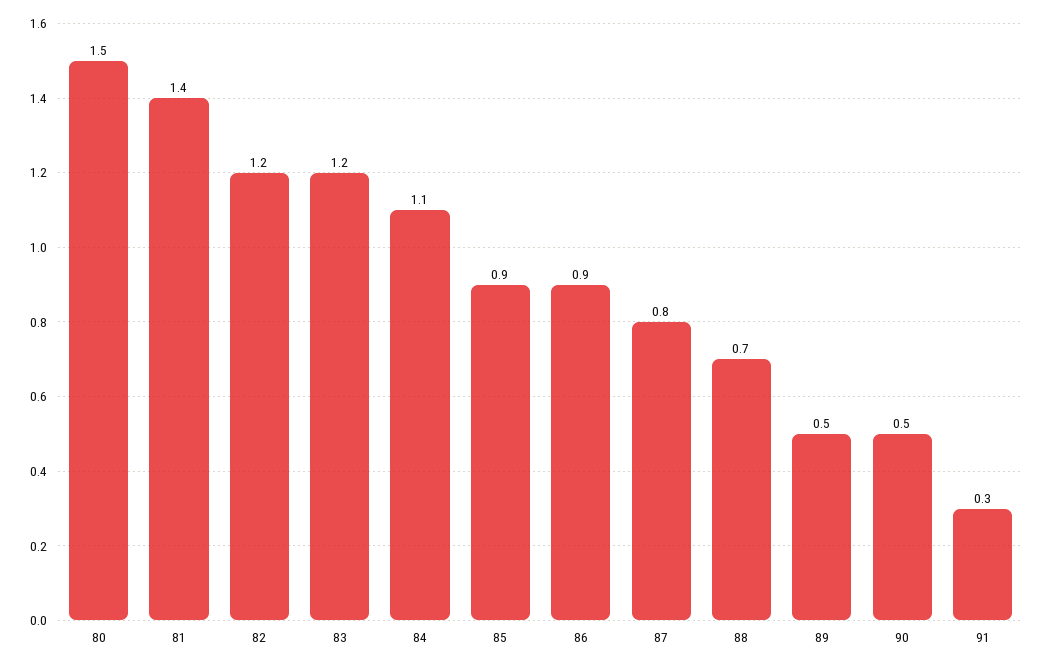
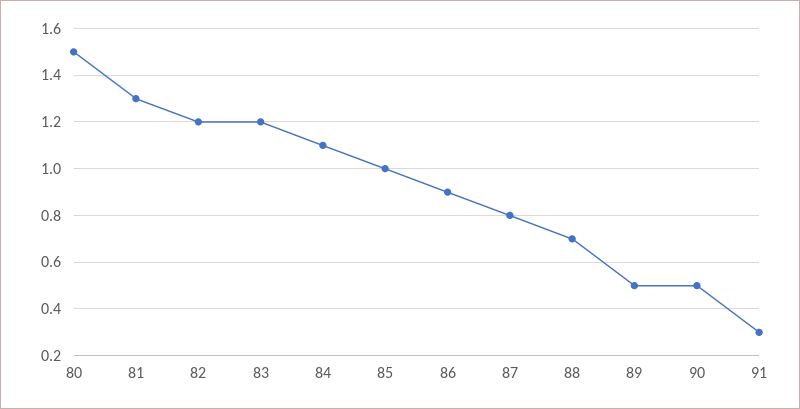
81: 1.4 -> 1.3
85: 0.9 -> 1

